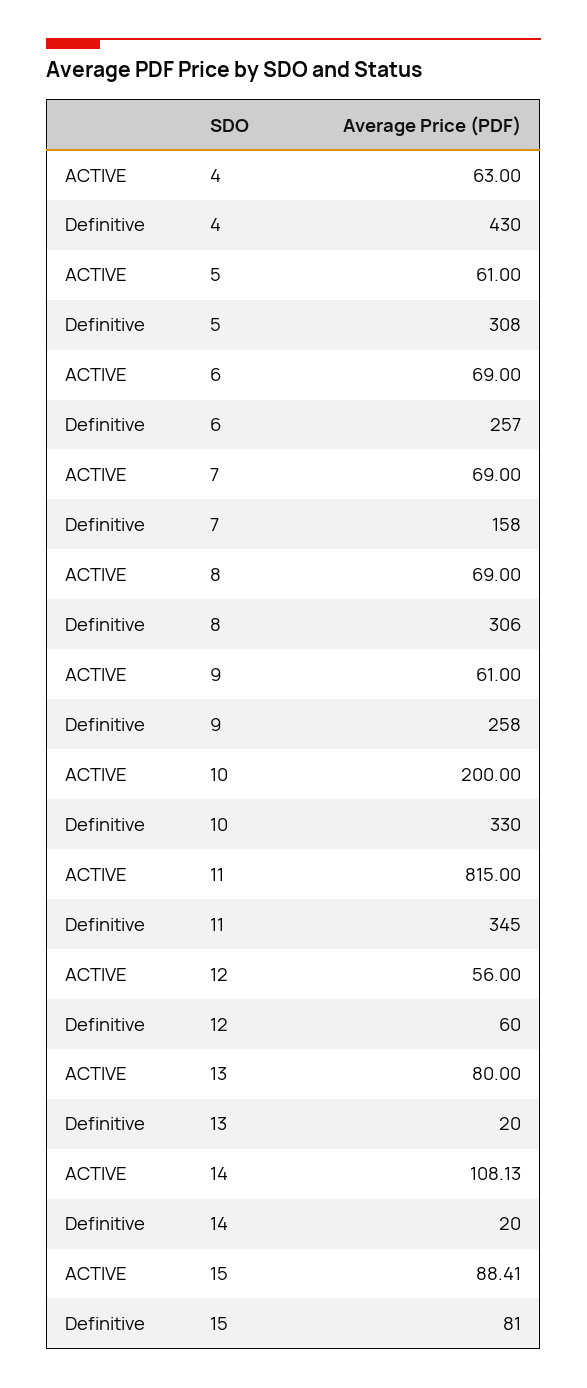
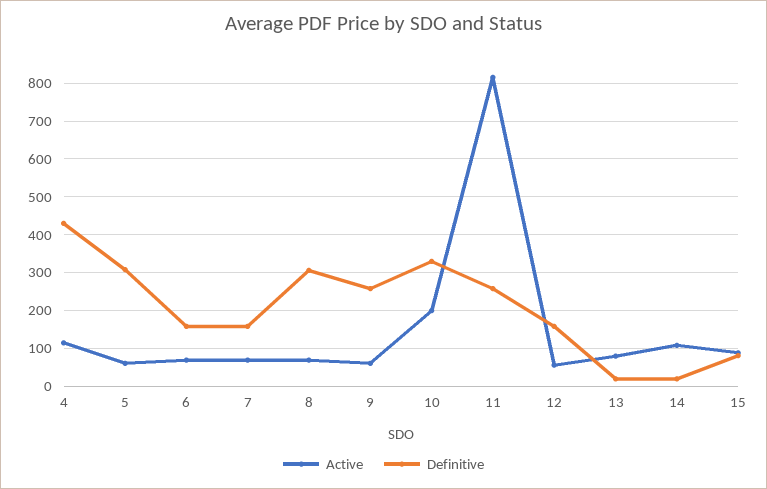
ACTIVE, 4: 63 -> 120
Definitive, 6: 257 -> 160
Definitive, 11: 345 -> 260
Definitive, 12: 60 -> 160

